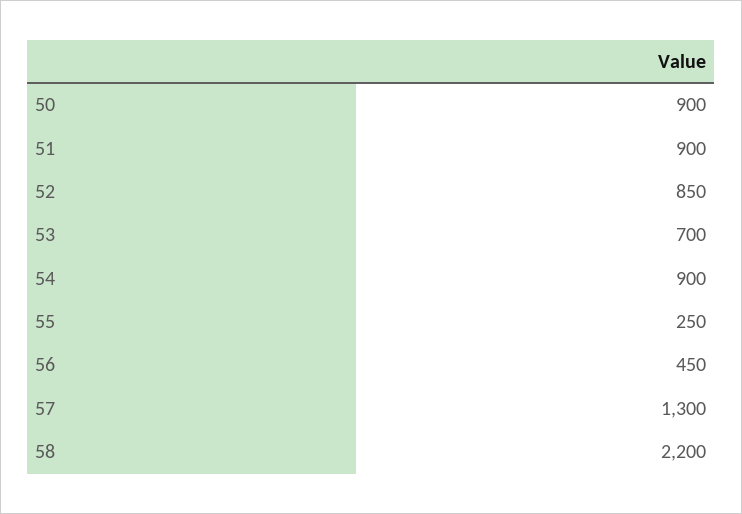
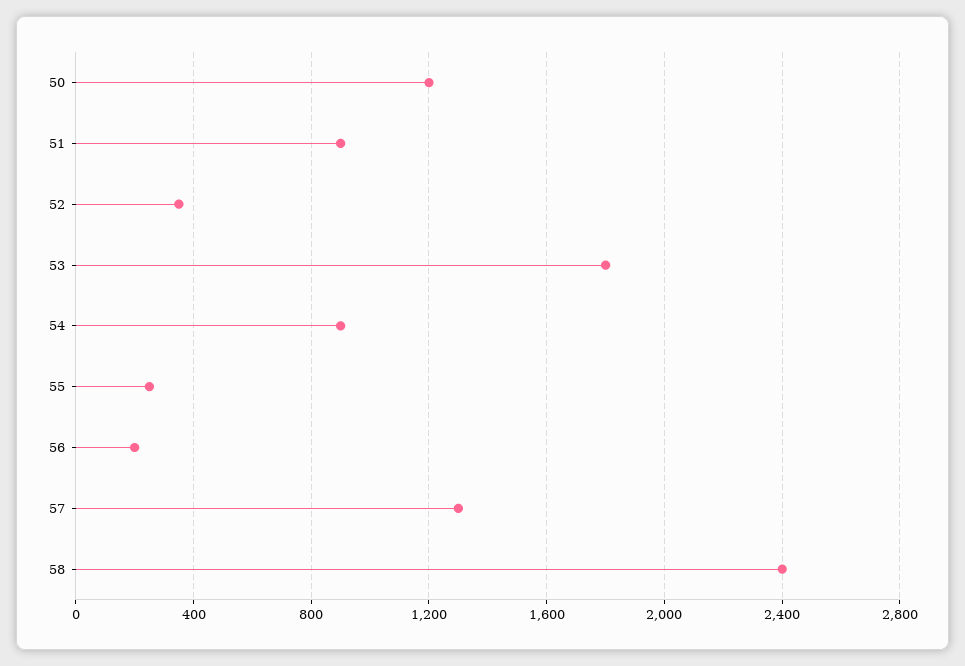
50: 900 -> 1200
52: 850 -> 350
53: 700 -> 1800
56: 450 -> 200
58: 2200 -> 2400

